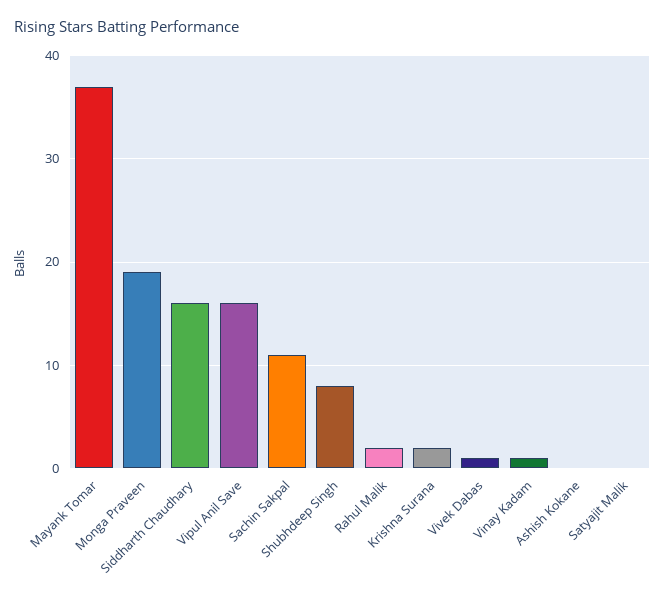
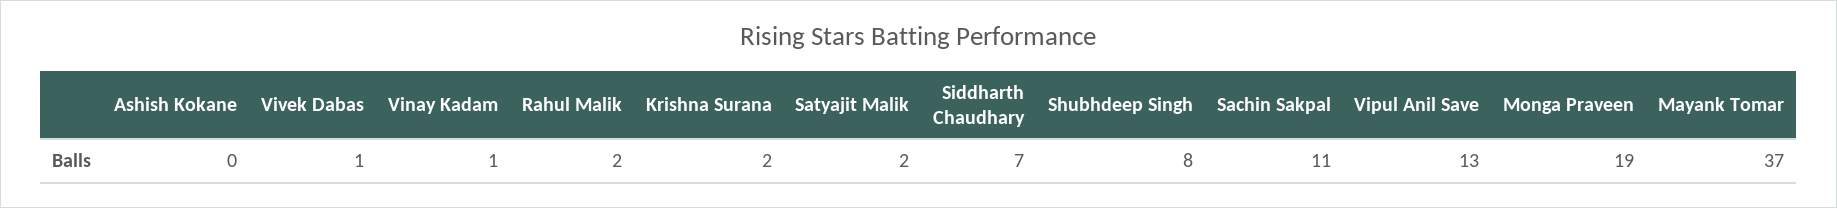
Siddharth Chaudhary: 16 -> 7
Vipul Anil Save: 16 -> 13
Satyajit Malik: 0 -> 2

